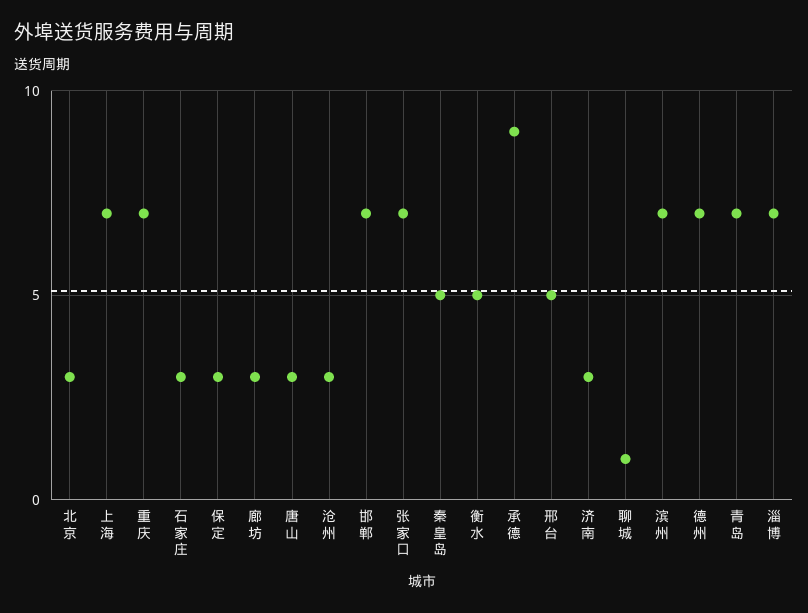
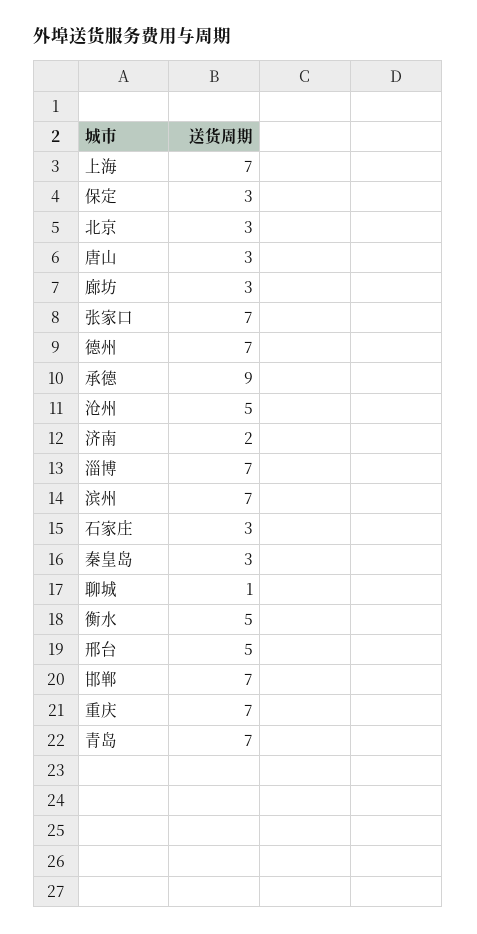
沧州: 3 -> 5
秦皇岛: 5 -> 3
济南: 3 -> 2

